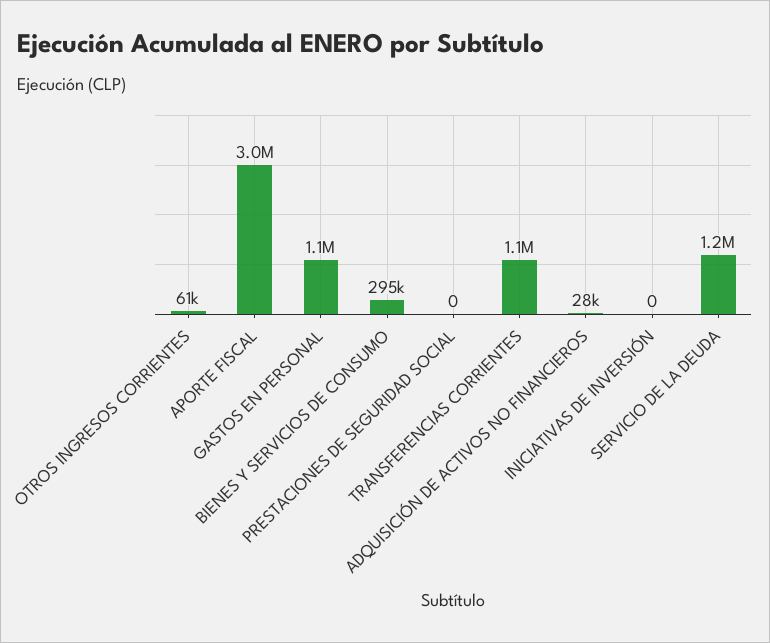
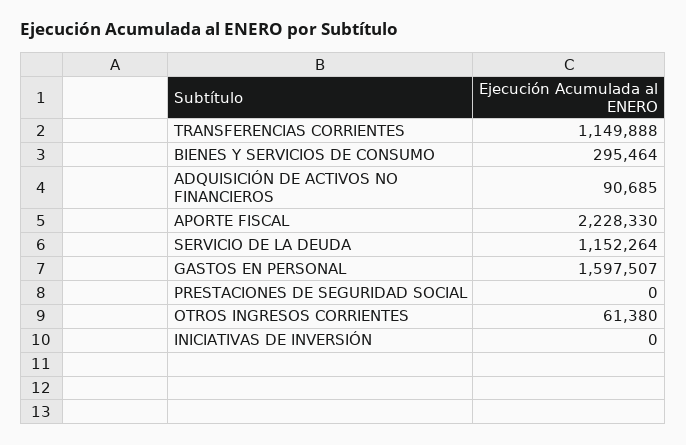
APORTE FISCAL: 3000000 -> 2228330
GASTOS EN PERSONAL: 1100000 -> 1597507
ADQUISICIÓN DE ACTIVOS NO FINANCIEROS: 28000 -> 90685

